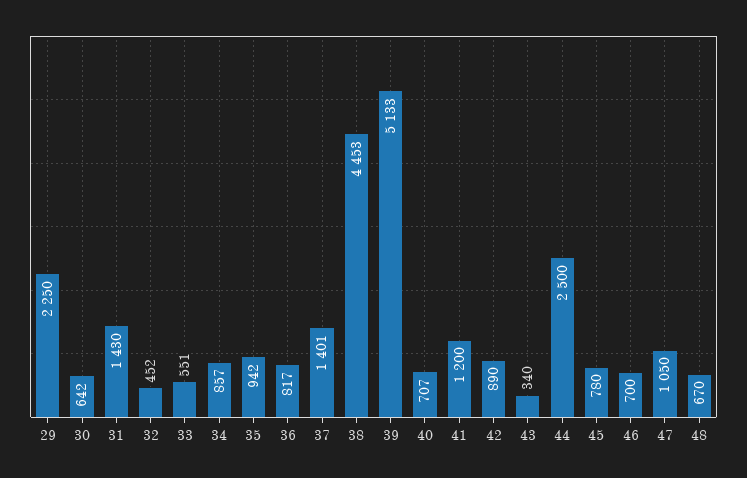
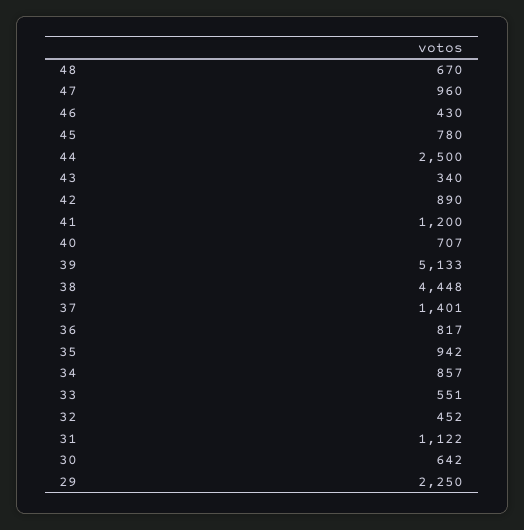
31: 1430 -> 1122
38: 4453 -> 4448
46: 700 -> 430
47: 1050 -> 960

